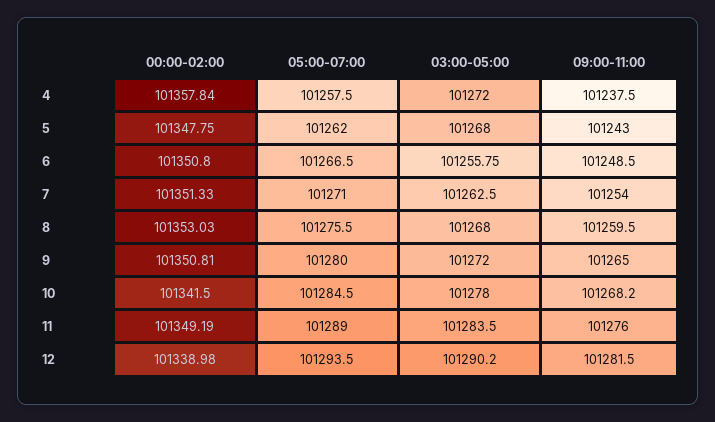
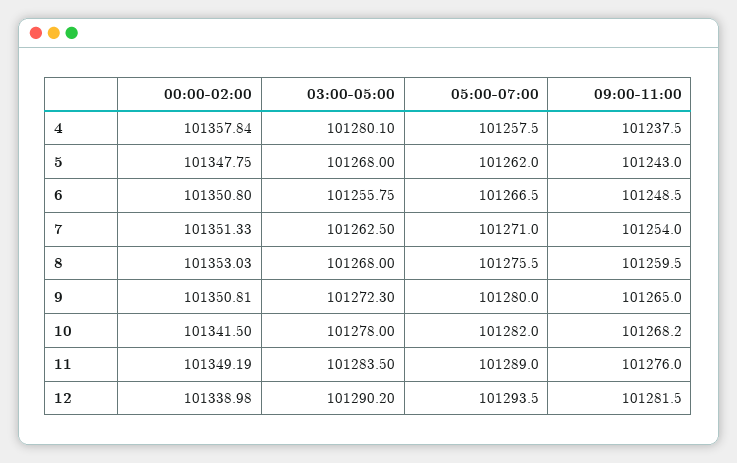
03:00-05:00, 4: 101272 -> 101280.1
03:00-05:00, 9: 101272 -> 101272.3
05:00-07:00, 10: 101284.5 -> 101282

